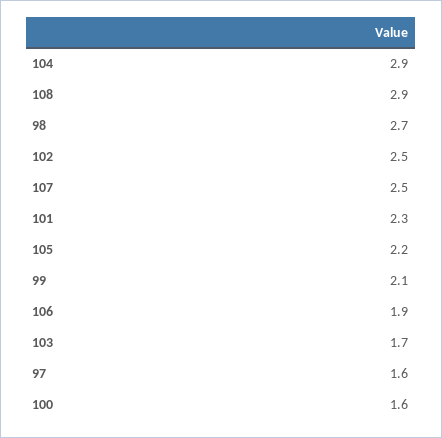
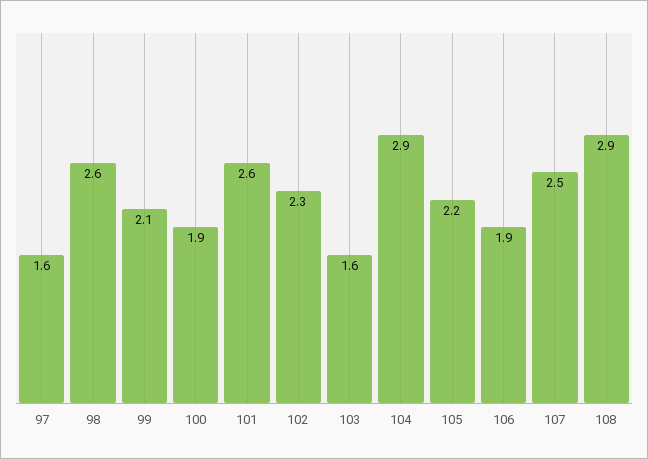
98: 2.7 -> 2.6
102: 2.5 -> 2.3
101: 2.3 -> 2.6
103: 1.7 -> 1.6
100: 1.6 -> 1.9

